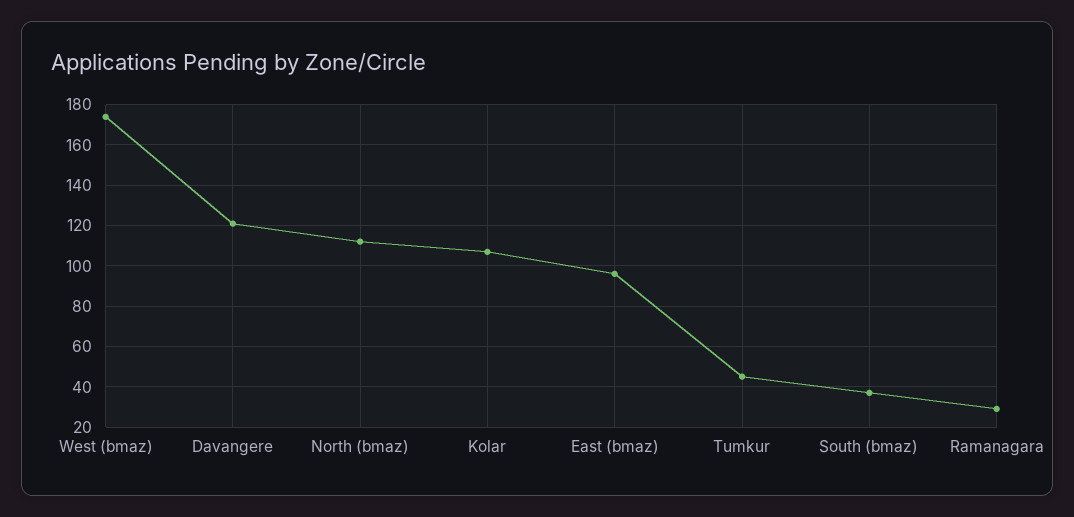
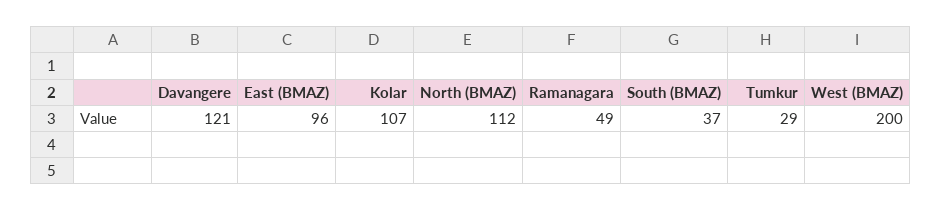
West (bmaz): 175 -> 200
Tumkur: 45 -> 29
Ramanagara: 30 -> 49

